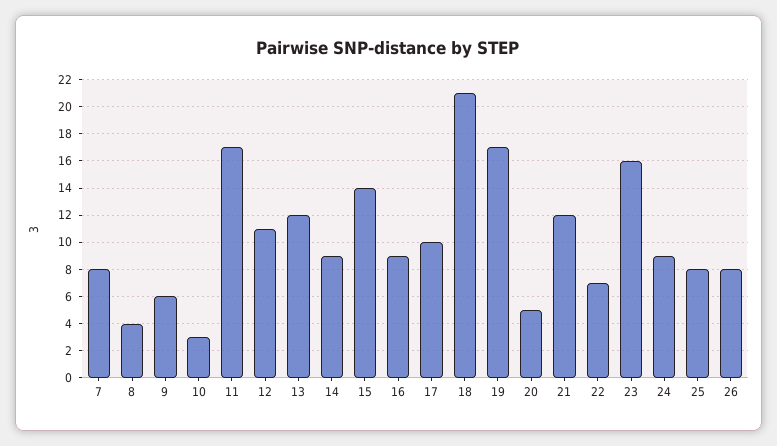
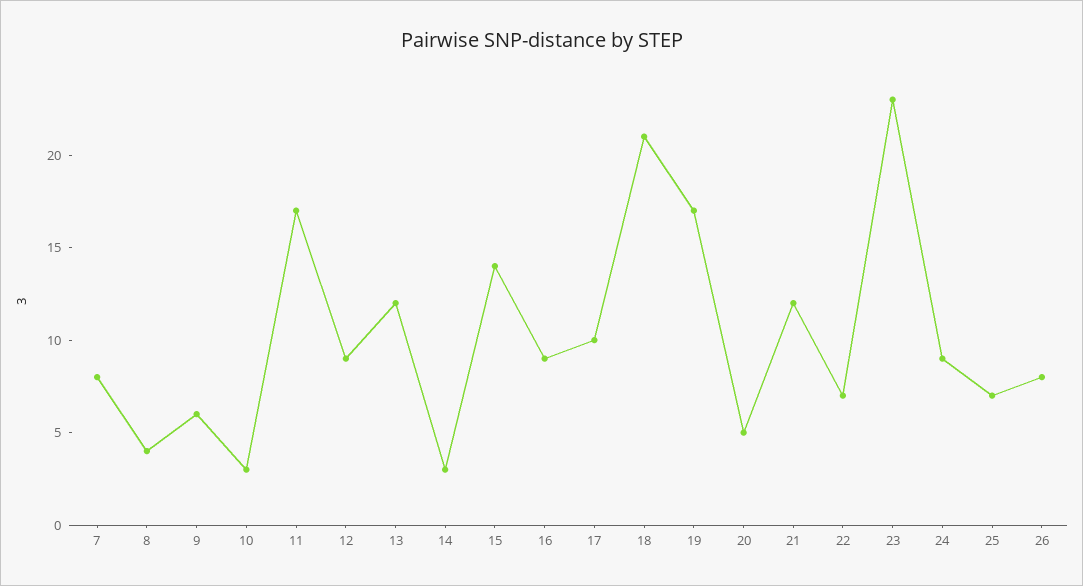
12: 11 -> 9
14: 9 -> 3
23: 16 -> 23
25: 8 -> 7

